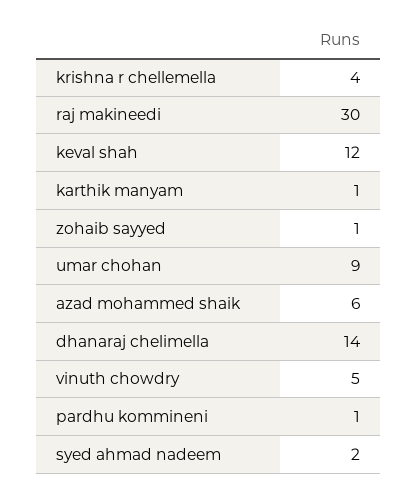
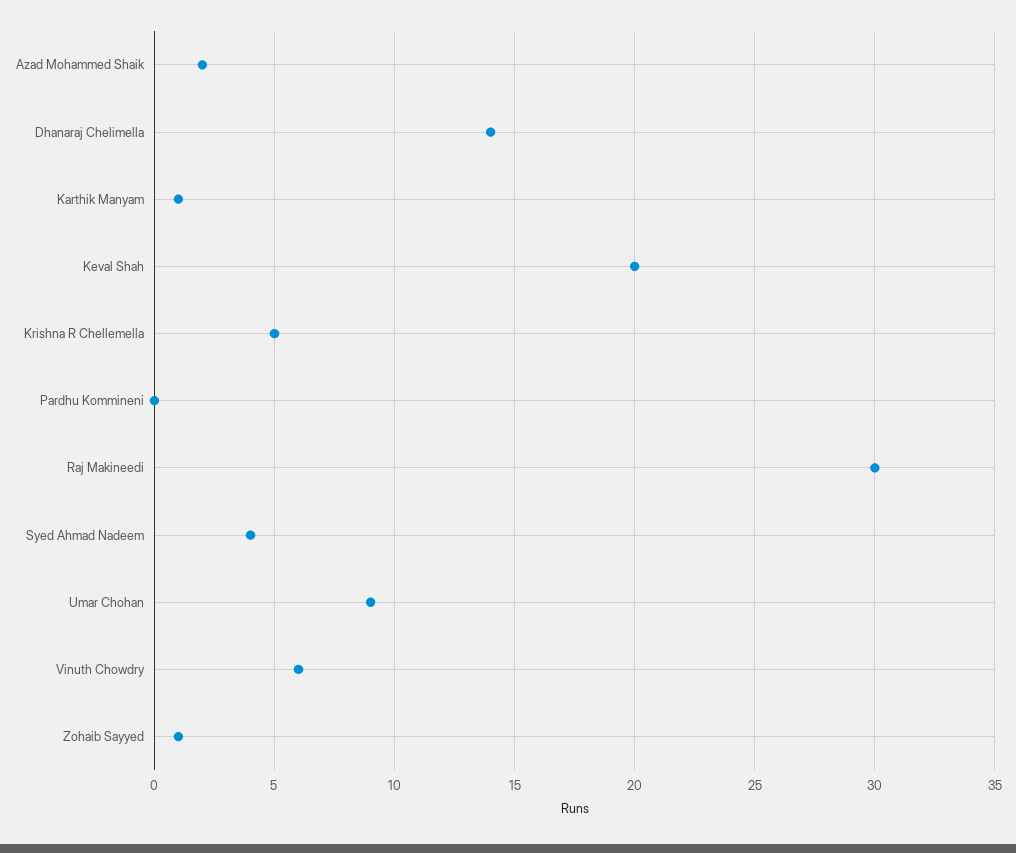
krishna r chellemella: 4 -> 5
keval shah: 12 -> 20
azad mohammed shaik: 6 -> 2
vinuth chowdry: 5 -> 6
pardhu kommineni: 1 -> 0
syed ahmad nadeem: 2 -> 4

